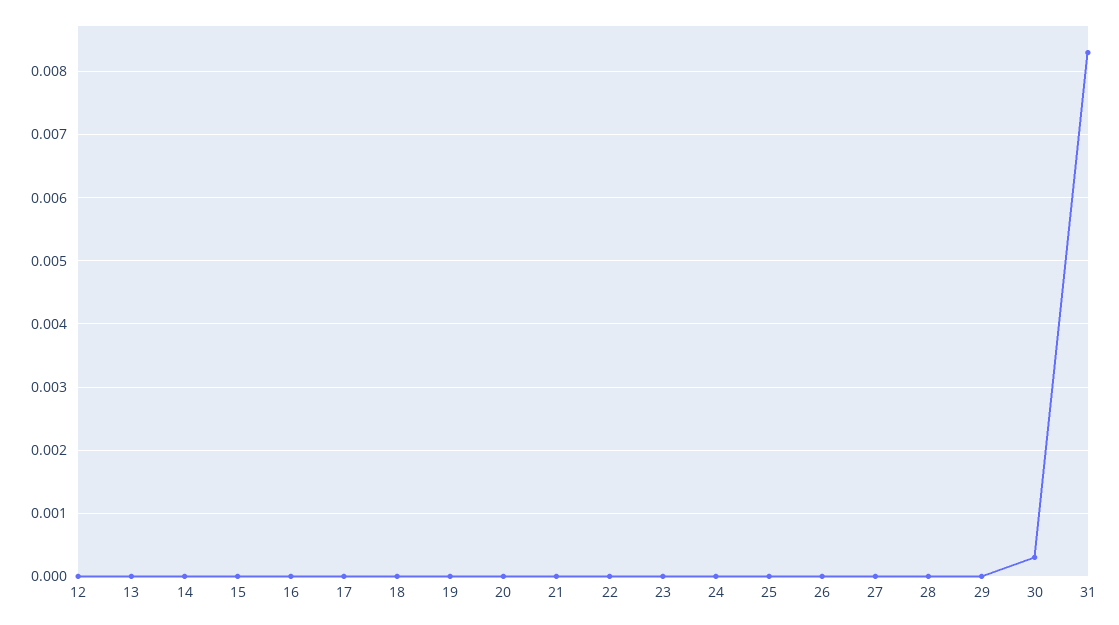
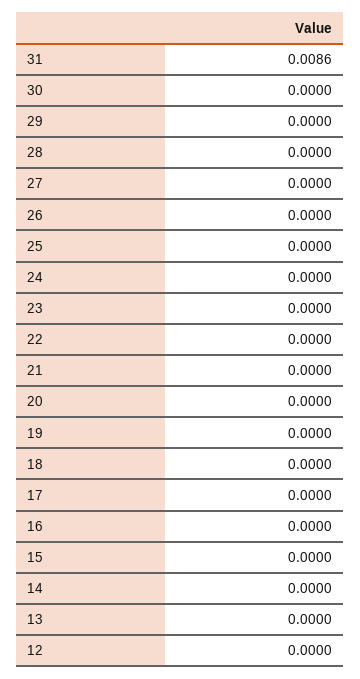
30: 0.0003 -> 0
31: 0.0083 -> 0.0086

